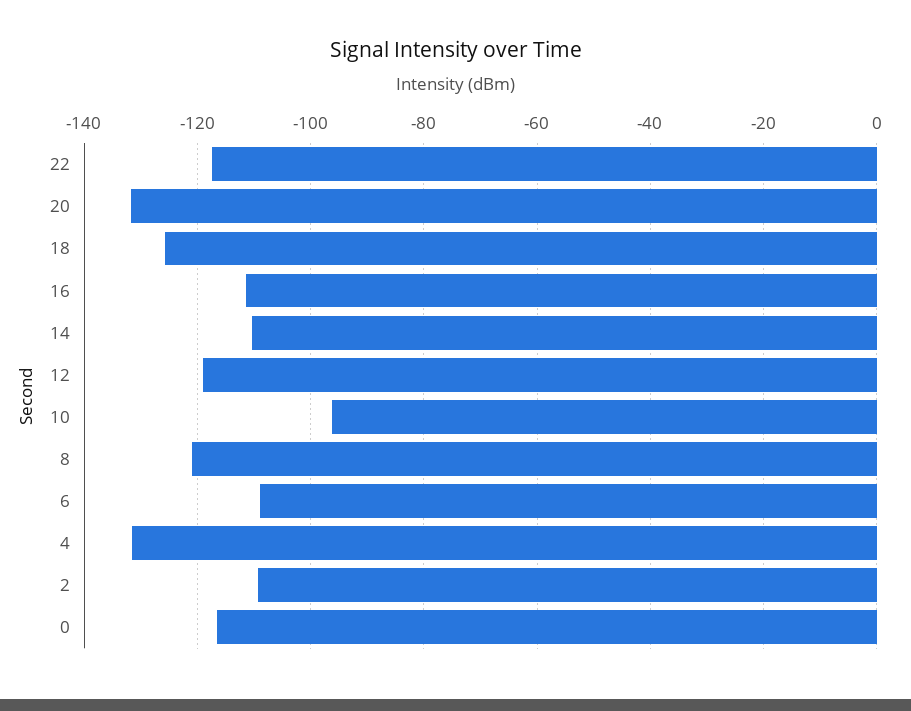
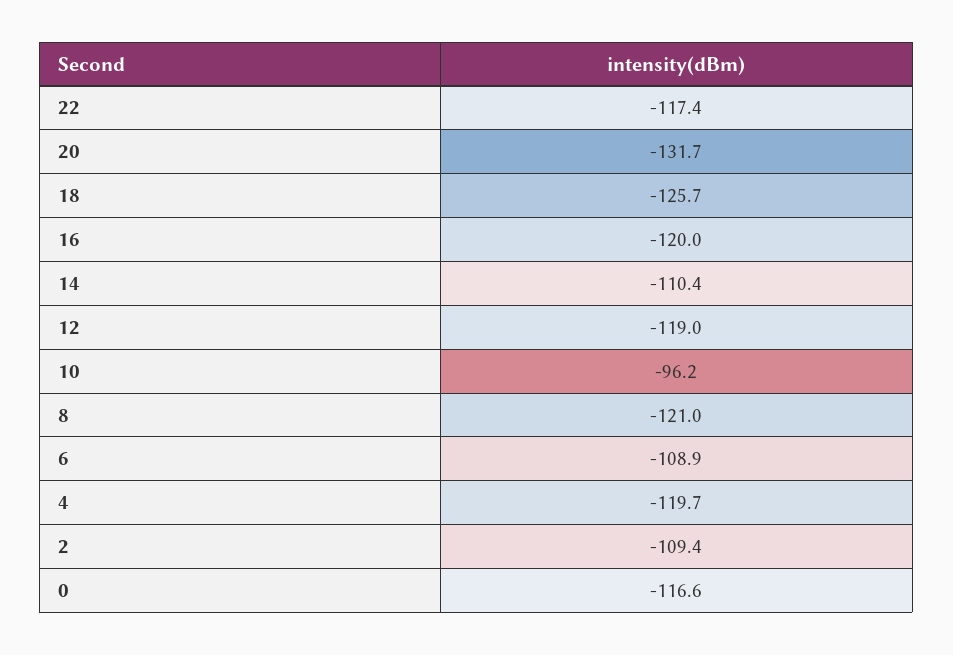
16: -112 -> -120
4: -132 -> -119.7

